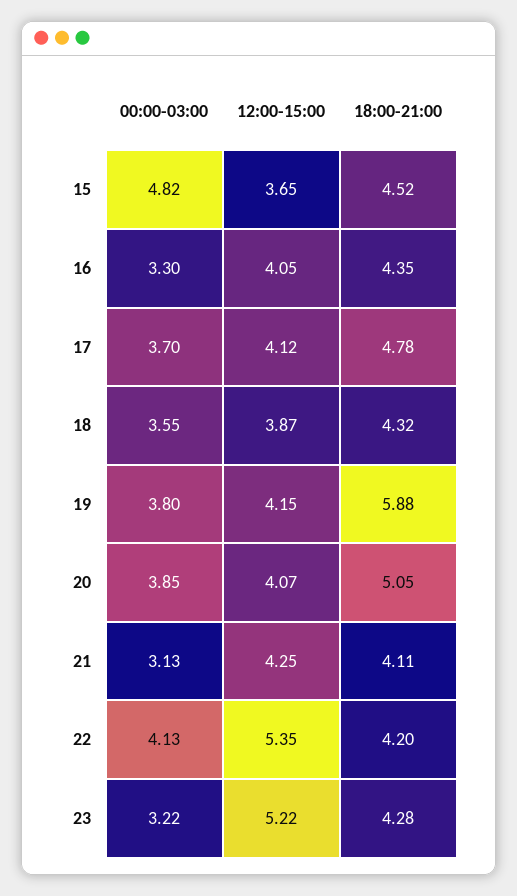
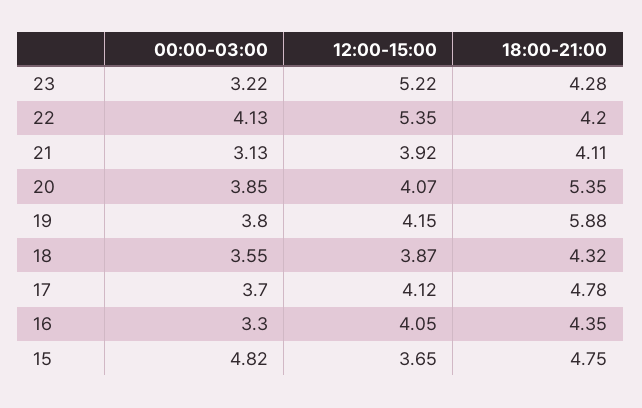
18:00-21:00, 15: 4.52 -> 4.75
18:00-21:00, 20: 5.05 -> 5.35
12:00-15:00, 21: 4.25 -> 3.92

